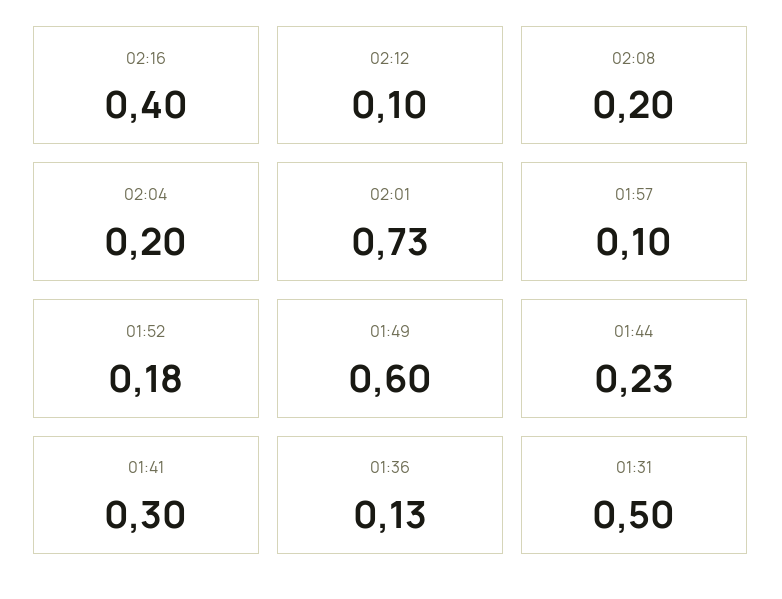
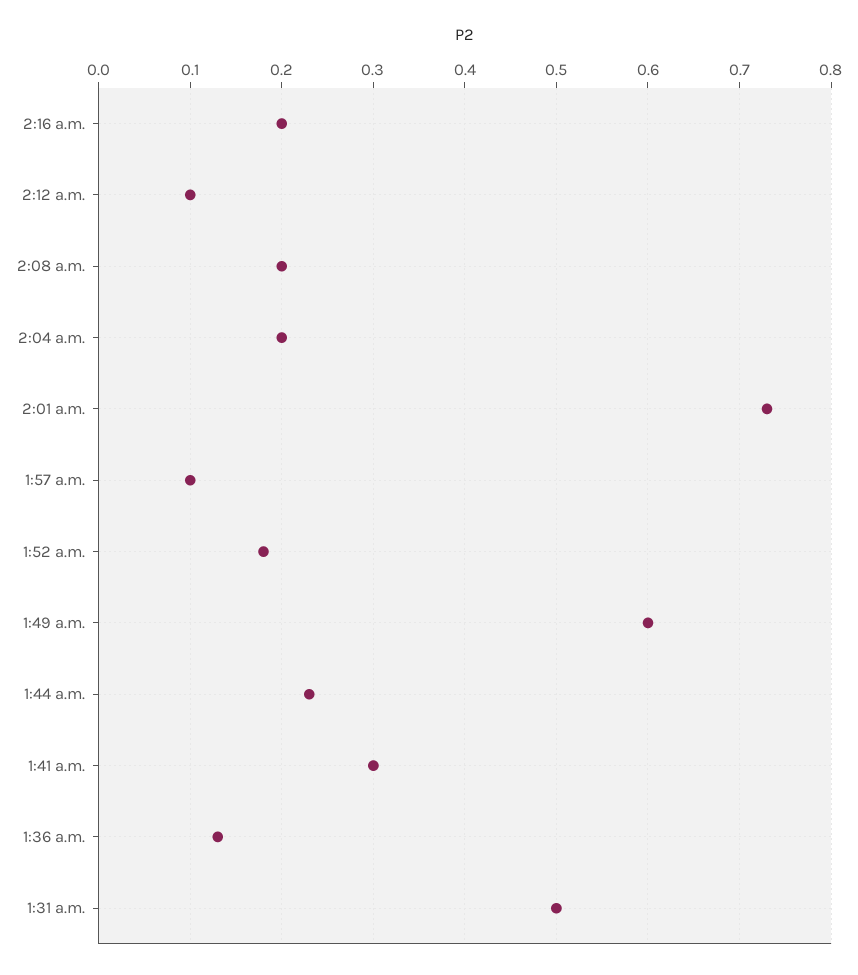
02:16: 0.4 -> 0.2

